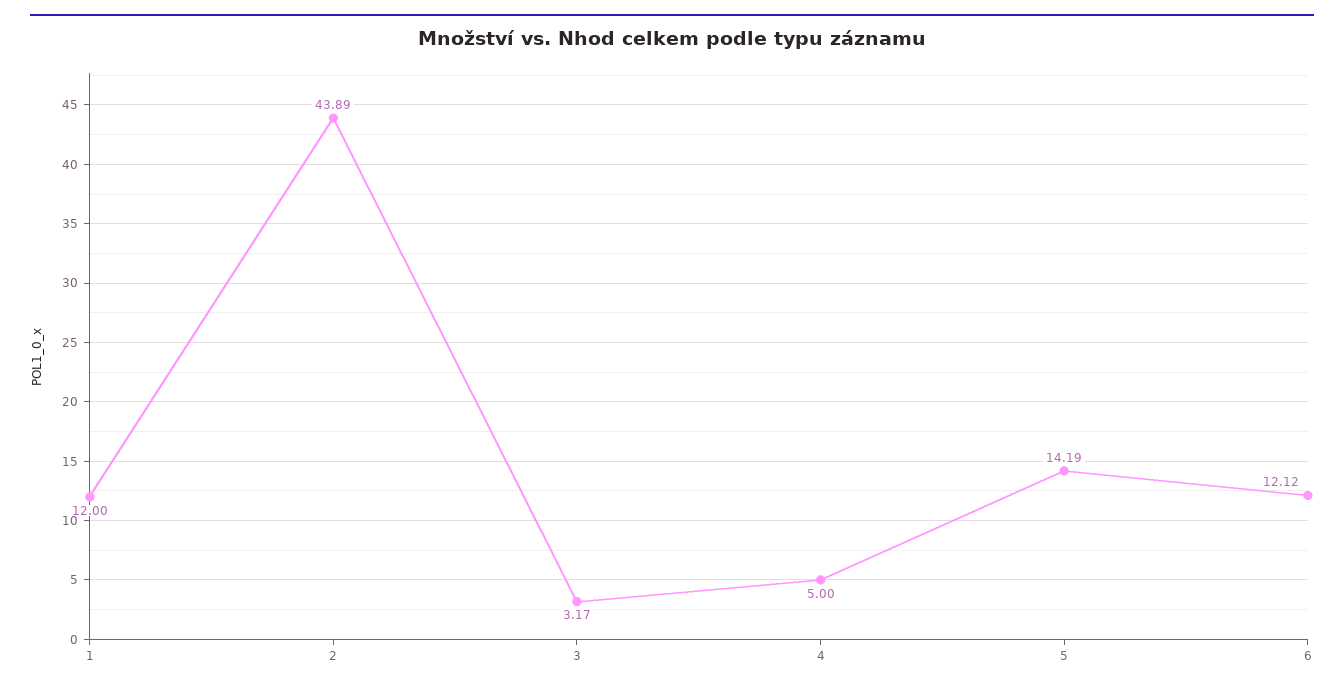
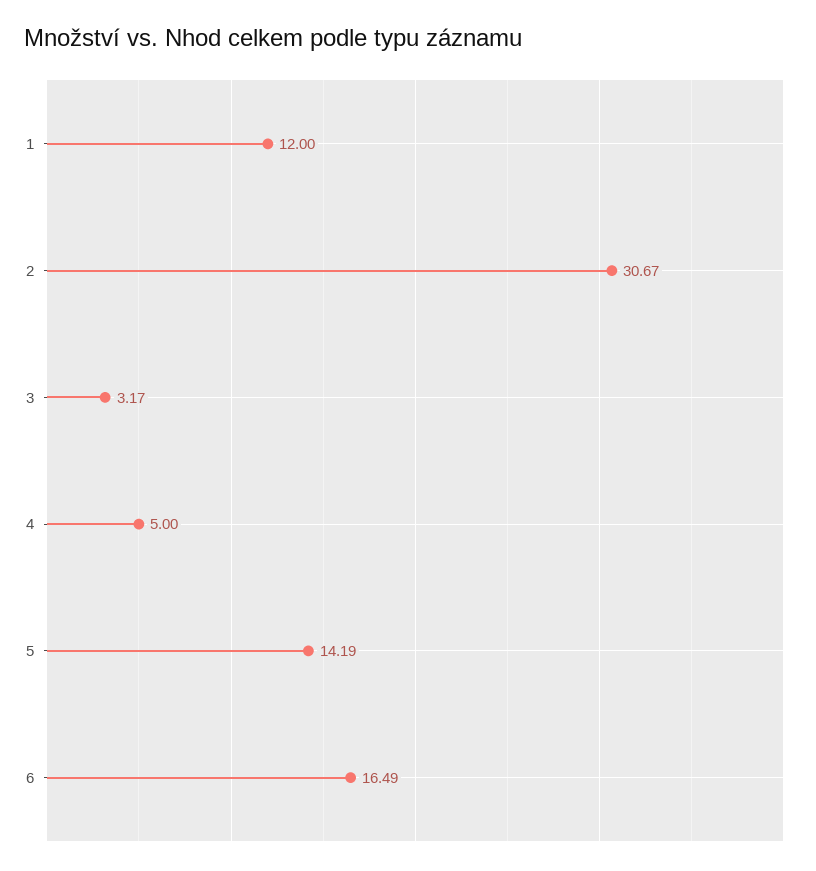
2: 43.89 -> 30.67
6: 12.12 -> 16.49

